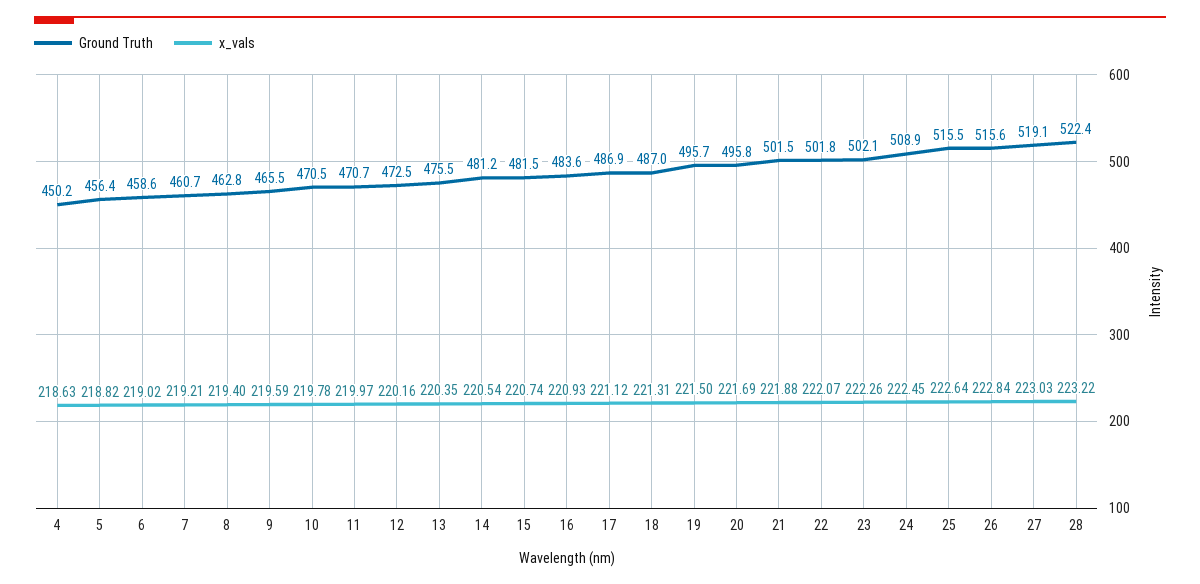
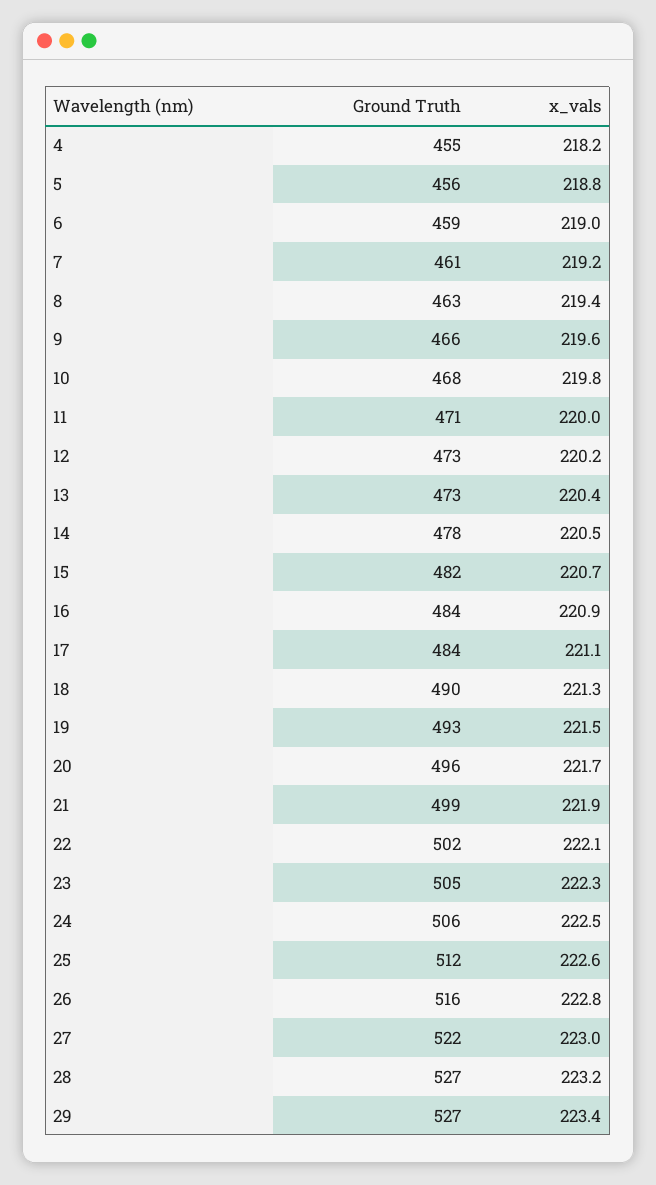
Ground Truth, 4: 450.2 -> 455
x_vals, 4: 218.63 -> 218.2
Ground Truth, 10: 470.5 -> 468
Ground Truth, 13: 475.5 -> 473
Ground Truth, 14: 481.2 -> 478
Ground Truth, 17: 486.9 -> 484
Ground Truth, 18: 487 -> 490
Ground Truth, 19: 495.7 -> 493
Ground Truth, 21: 501.5 -> 499
Ground Truth, 23: 502.1 -> 505
Ground Truth, 24: 508.9 -> 506
Ground Truth, 25: 515.5 -> 512
Ground Truth, 27: 519.1 -> 522
Ground Truth, 28: 522.4 -> 527
Ground Truth, 29: none -> 527
x_vals, 29: none -> 223.4

